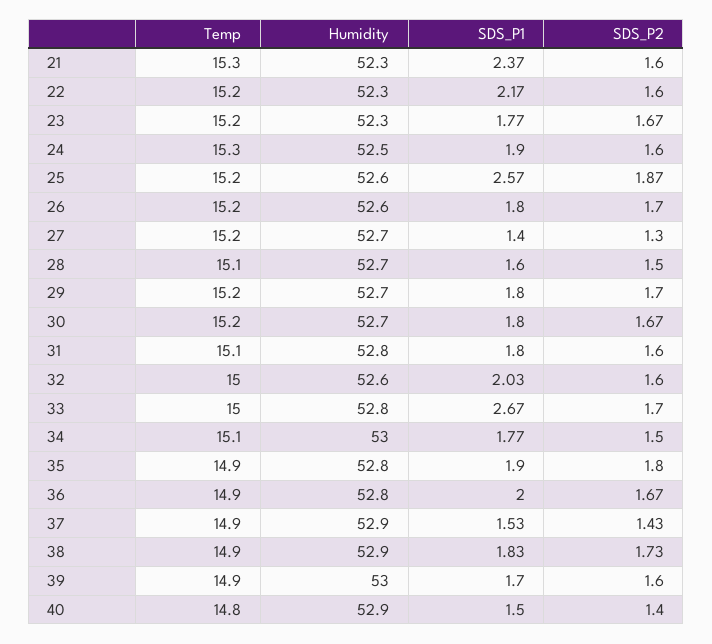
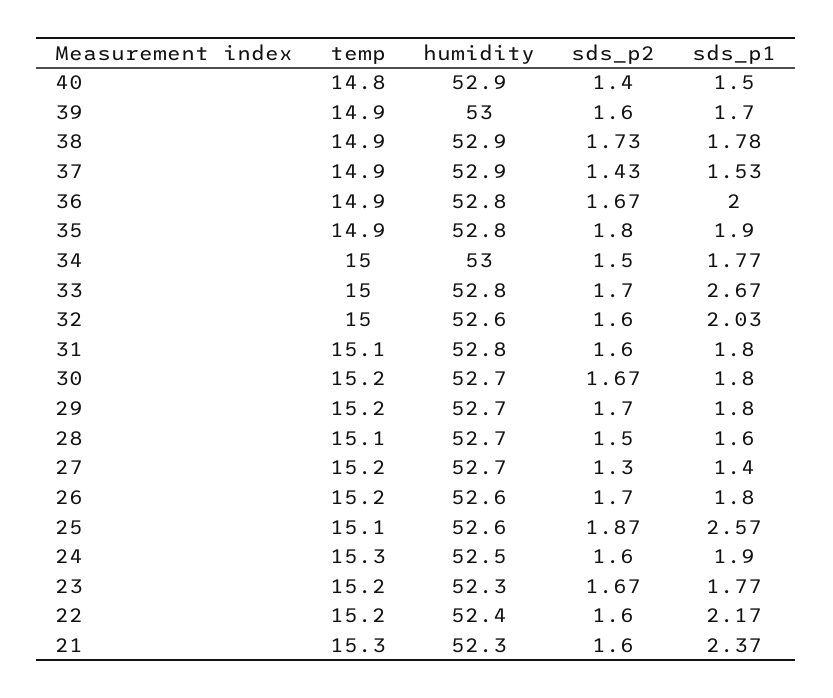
Humidity, 22: 52.3 -> 52.4
Temp, 25: 15.2 -> 15.1
Temp, 34: 15.1 -> 15
SDS_P1, 38: 1.83 -> 1.78

